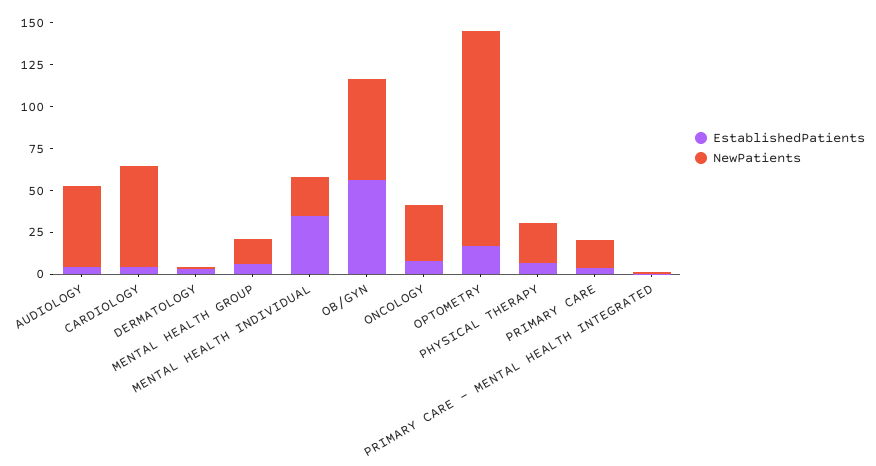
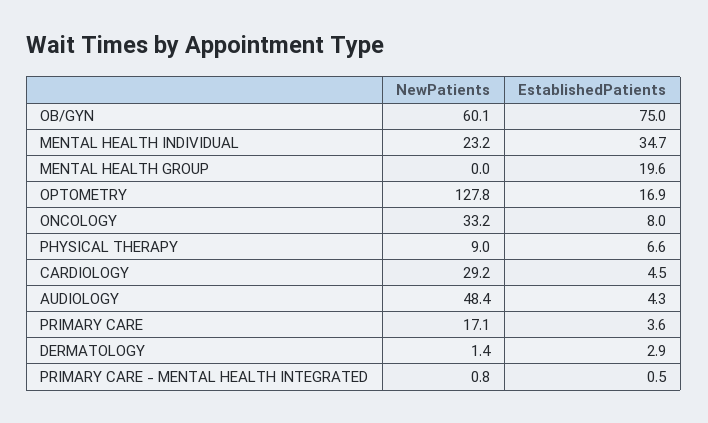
NewPatients, CARDIOLOGY: 60 -> 29.2
EstablishedPatients, MENTAL HEALTH GROUP: 5 -> 19.6
NewPatients, MENTAL HEALTH GROUP: 15 -> 0
EstablishedPatients, OB/GYN: 55 -> 75
NewPatients, PHYSICAL THERAPY: 25 -> 9

